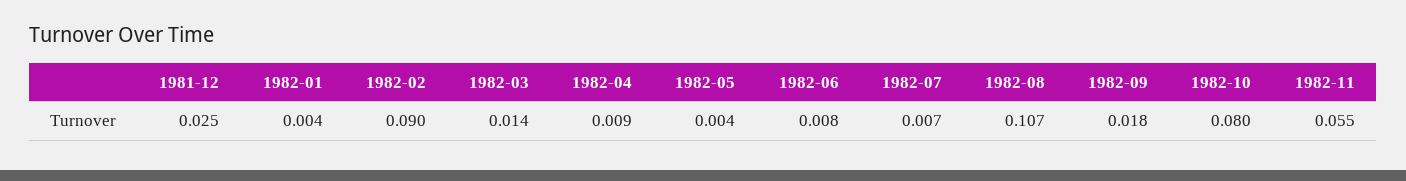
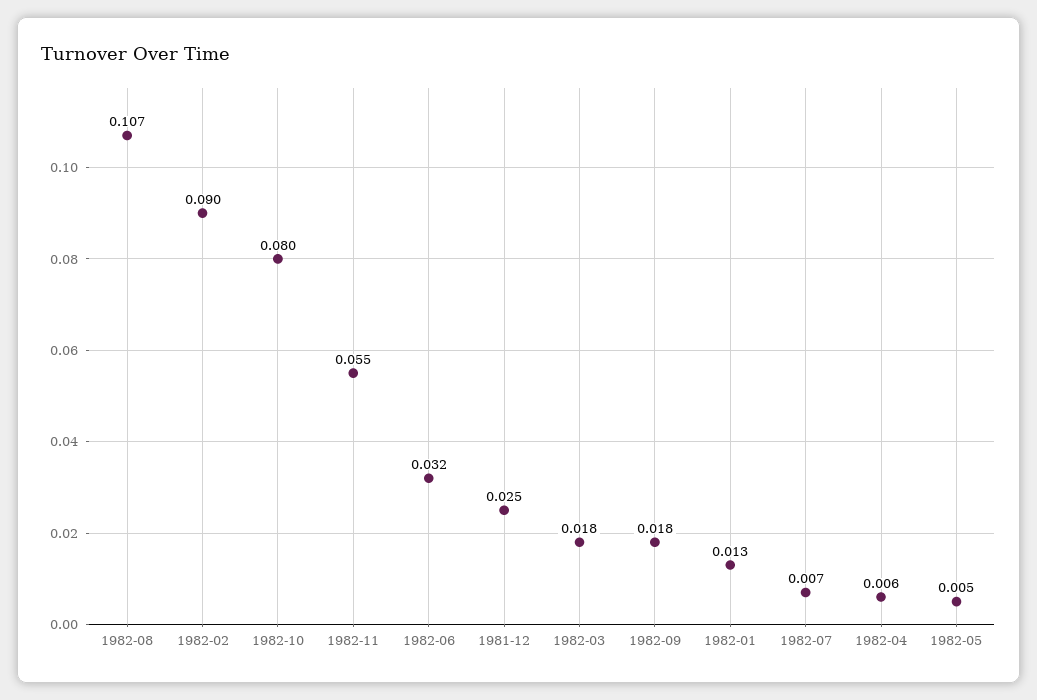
1982-01: 0.004 -> 0.013
1982-03: 0.014 -> 0.018
1982-04: 0.009 -> 0.006
1982-05: 0.004 -> 0.005
1982-06: 0.008 -> 0.032

